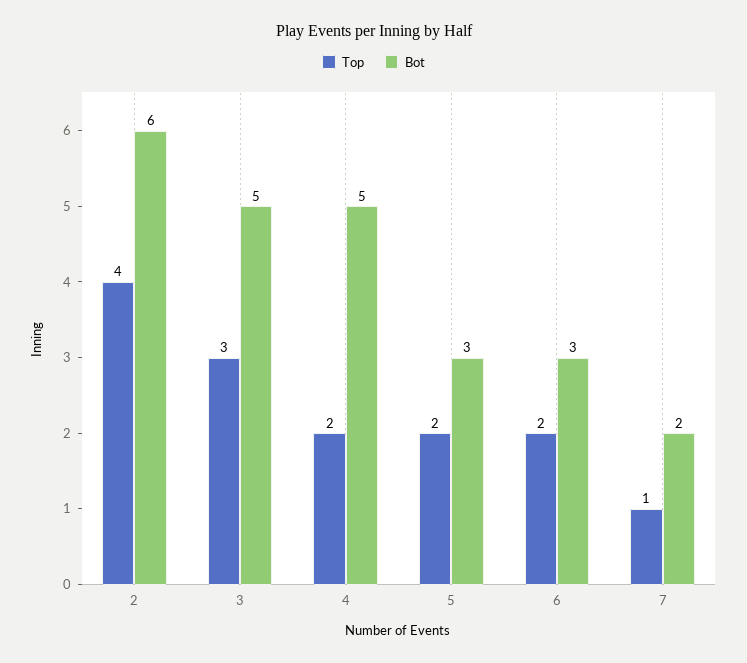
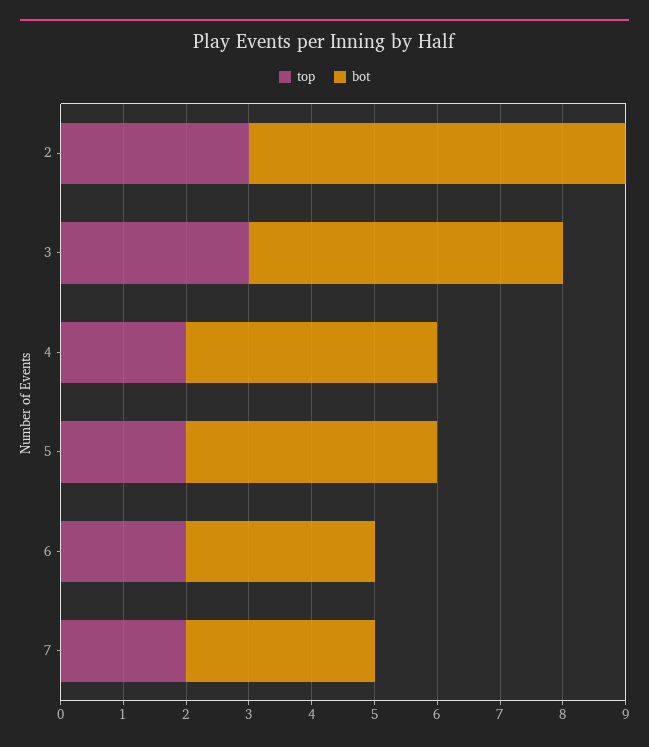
Top, 2: 4 -> 3
Bot, 4: 5 -> 4
Bot, 5: 3 -> 4
Top, 7: 1 -> 2
Bot, 7: 2 -> 3

